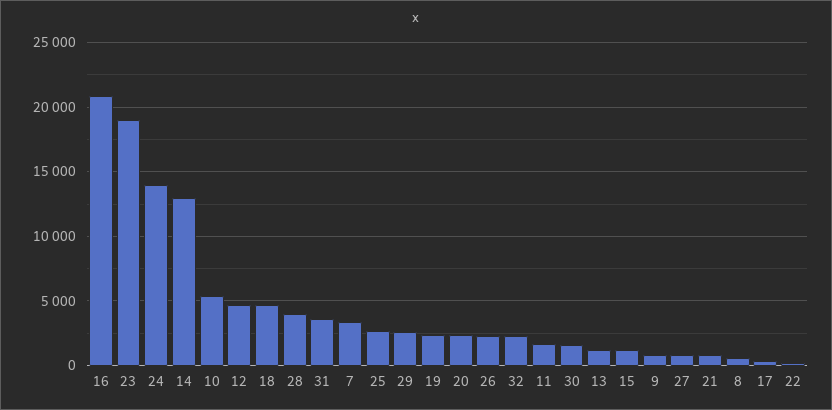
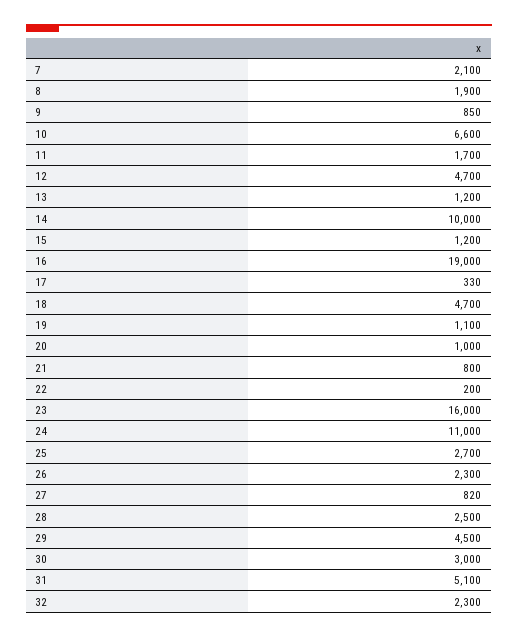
16: 21000 -> 19000
23: 19000 -> 16000
24: 14000 -> 11000
14: 13000 -> 10000
10: 5500 -> 6600
28: 4000 -> 2500
31: 3500 -> 5100
7: 3500 -> 2100
29: 2500 -> 4500
19: 2500 -> 1100
20: 2500 -> 1000
30: 1500 -> 3000
8: 500 -> 1900

